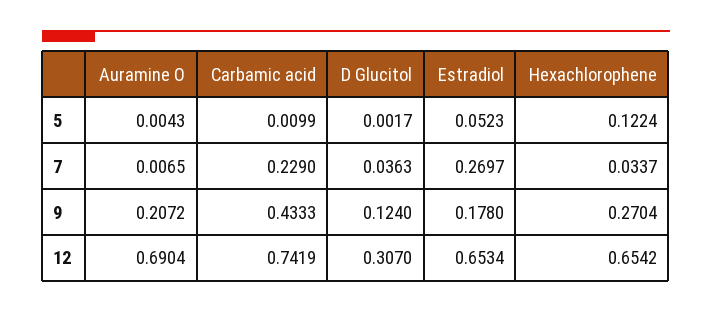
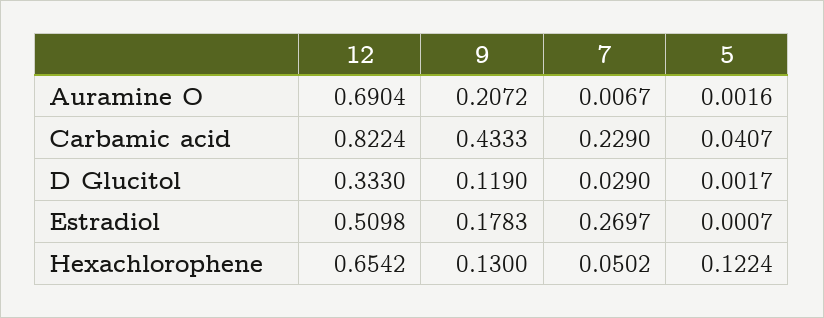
Auramine O, 5: 0.0043 -> 0.0016
Carbamic acid, 5: 0.0099 -> 0.0407
Estradiol, 5: 0.0523 -> 0.0007
Auramine O, 7: 0.0065 -> 0.0067
D Glucitol, 7: 0.0363 -> 0.029
Hexachlorophene, 7: 0.0337 -> 0.0502
D Glucitol, 9: 0.124 -> 0.119
Estradiol, 9: 0.178 -> 0.1783
Hexachlorophene, 9: 0.2704 -> 0.13
Carbamic acid, 12: 0.7419 -> 0.8224
D Glucitol, 12: 0.307 -> 0.333
Estradiol, 12: 0.6534 -> 0.5098

